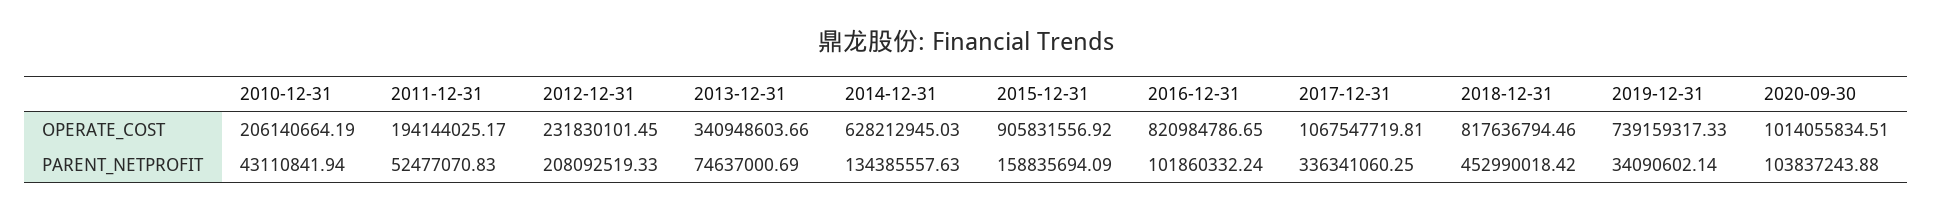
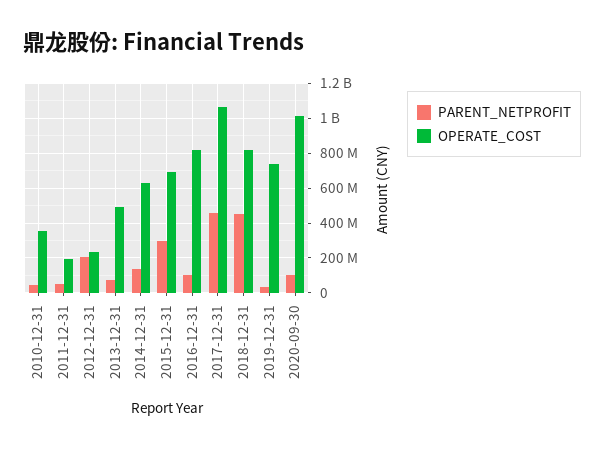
OPERATE_COST, 2010-12-31: 206140664.19 -> 350000000
OPERATE_COST, 2013-12-31: 340948603.66 -> 500000000
OPERATE_COST, 2015-12-31: 905831556.92 -> 700000000
PARENT_NETPROFIT, 2015-12-31: 158835694.09 -> 300000000
PARENT_NETPROFIT, 2017-12-31: 336341060.25 -> 450000000

